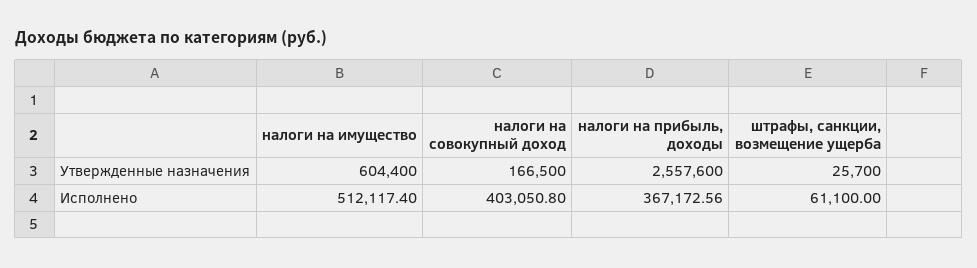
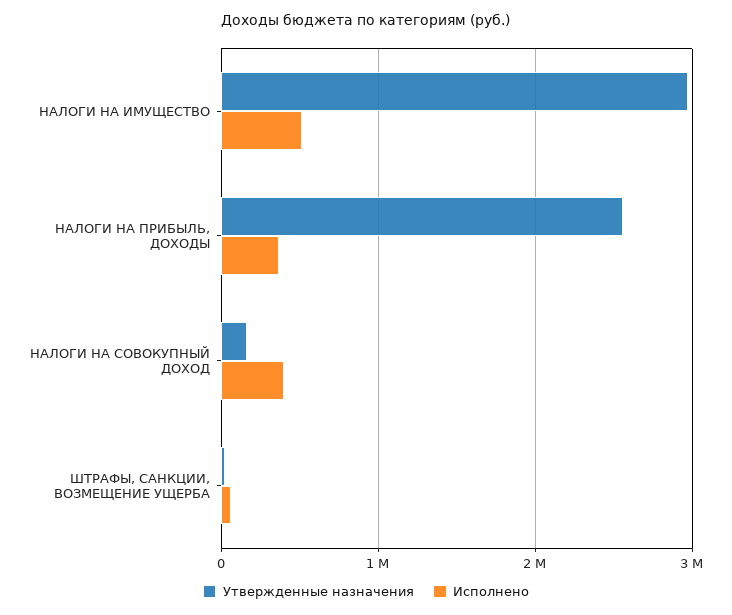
Утвержденные назначения, налоги на имущество: 604400 -> 3000000

